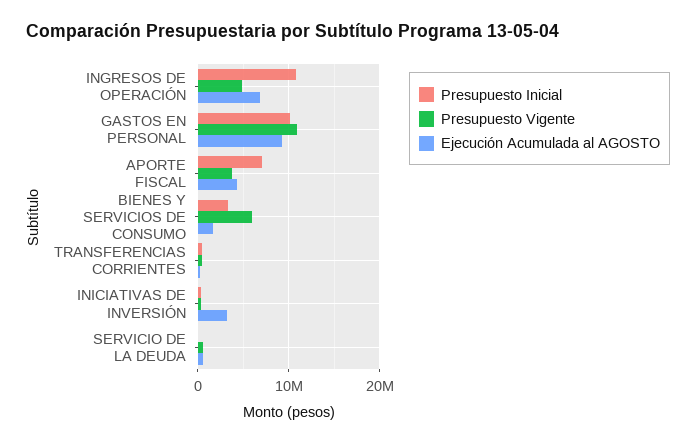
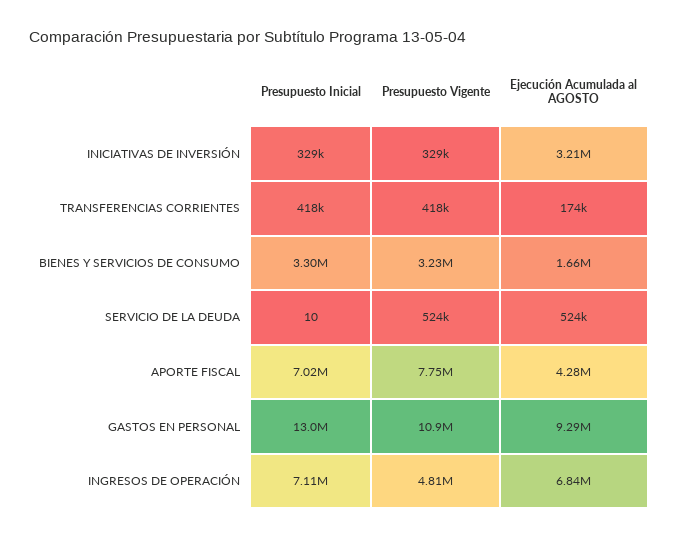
Presupuesto Inicial, INGRESOS DE OPERACIÓN: 11000000 -> 7110000
Presupuesto Inicial, GASTOS EN PERSONAL: 10000000 -> 13000000
Presupuesto Vigente, APORTE FISCAL: 4000000 -> 7750000
Presupuesto Vigente, BIENES Y SERVICIOS DE CONSUMO: 6000000 -> 3230000

